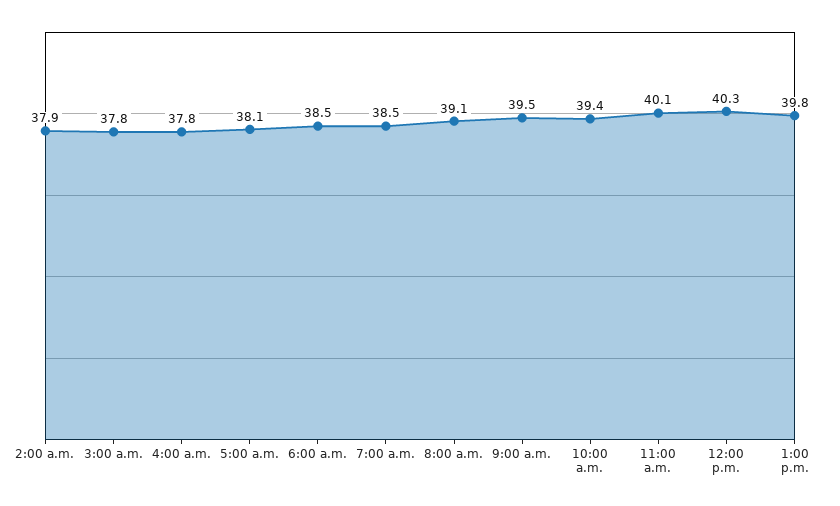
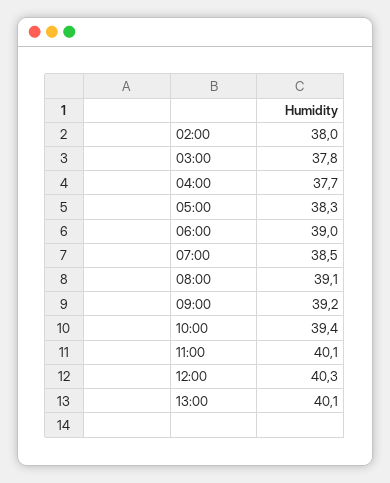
2:00 a.m.: 37.9 -> 38
4:00 a.m.: 37.8 -> 37.7
5:00 a.m.: 38.1 -> 38.3
6:00 a.m.: 38.5 -> 39
9:00 a.m.: 39.5 -> 39.2
1:00 p.m.: 39.8 -> 40.1

